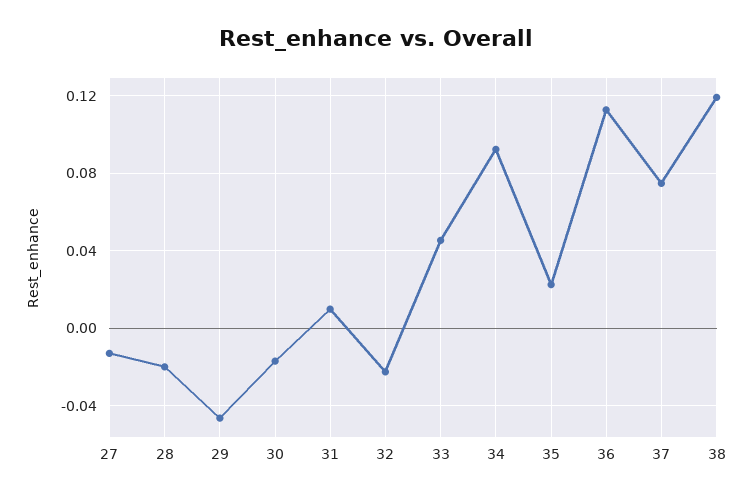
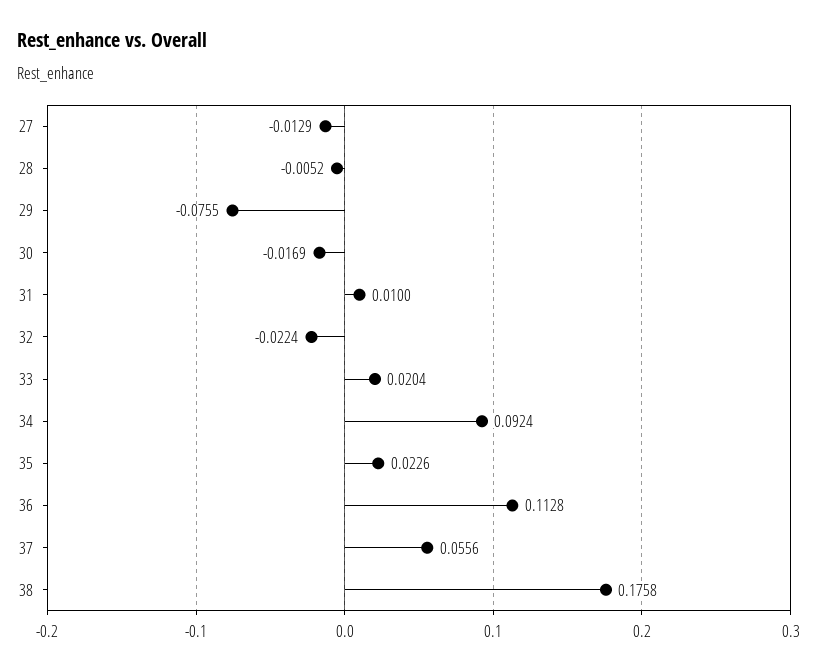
28: -0.02 -> -0.0052
29: -0.045 -> -0.0755
33: 0.045 -> 0.0204
37: 0.075 -> 0.0556
38: 0.12 -> 0.1758

